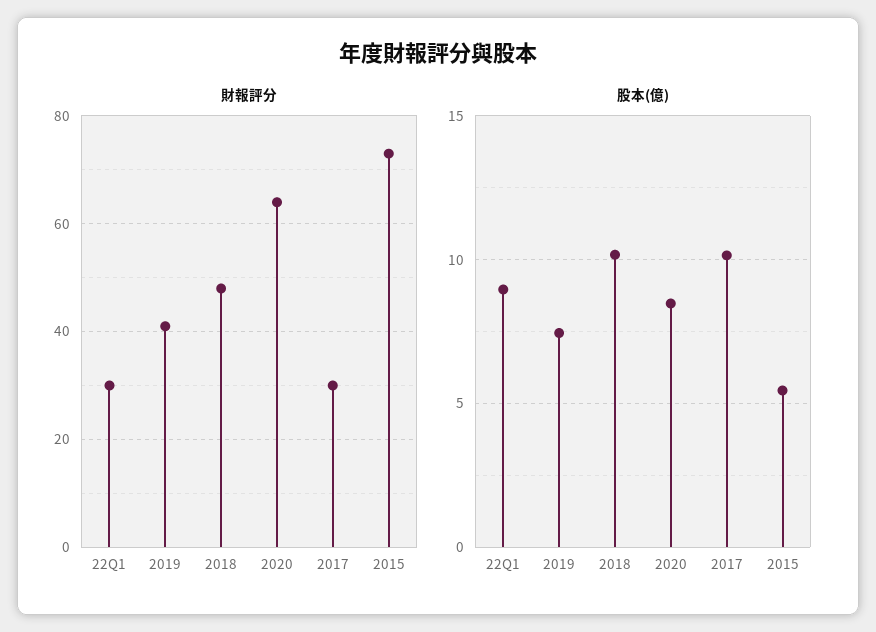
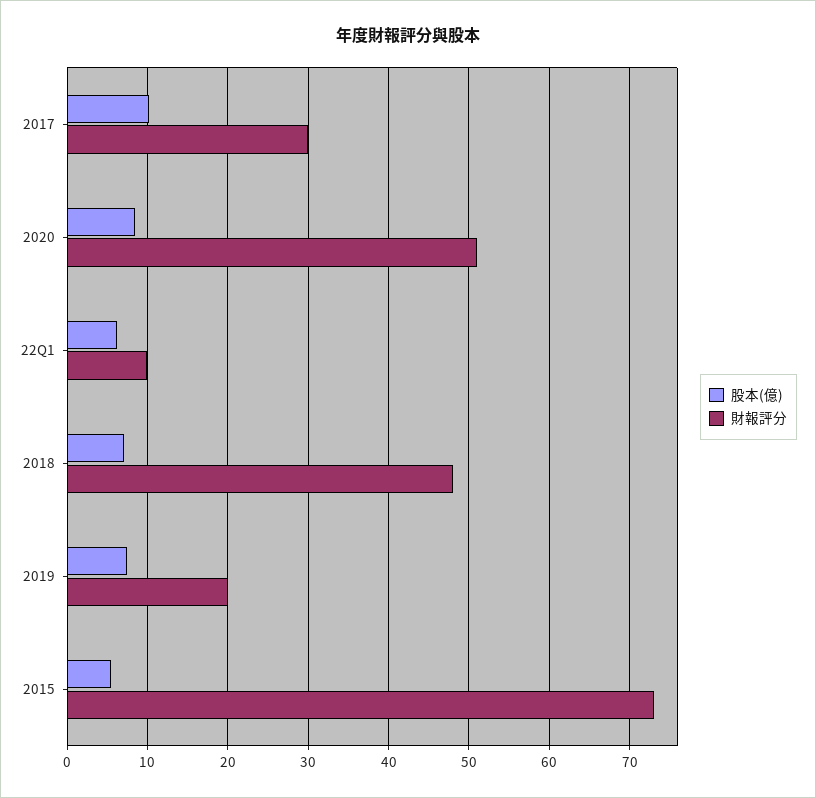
財報評分, 22Q1: 30 -> 10
財報評分, 2019: 40 -> 20
財報評分, 2020: 65 -> 51
股本(億), 22Q1: 9 -> 6
股本(億), 2018: 10 -> 7

